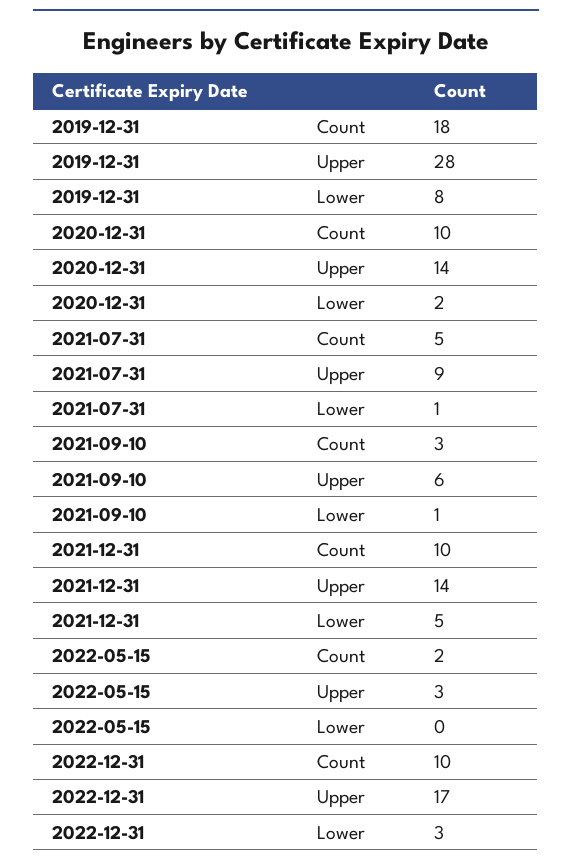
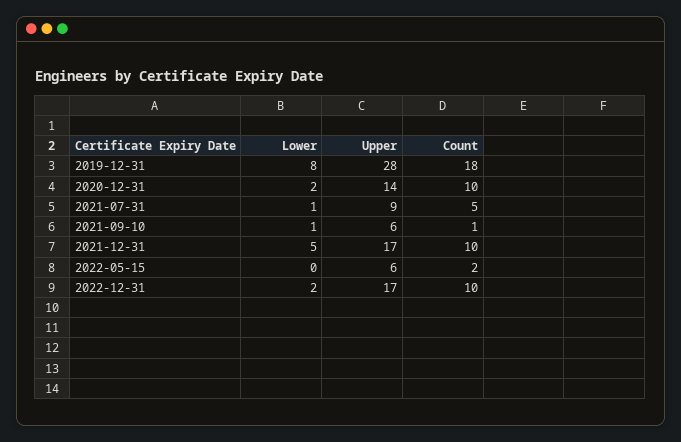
2021-09-10, Count: 3 -> 1
2021-12-31, Upper: 14 -> 17
2022-05-15, Upper: 3 -> 6
2022-12-31, Lower: 3 -> 2

